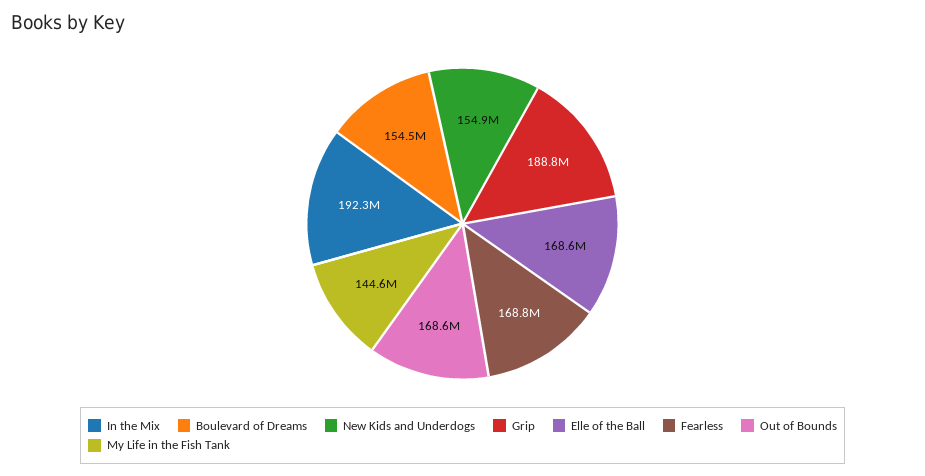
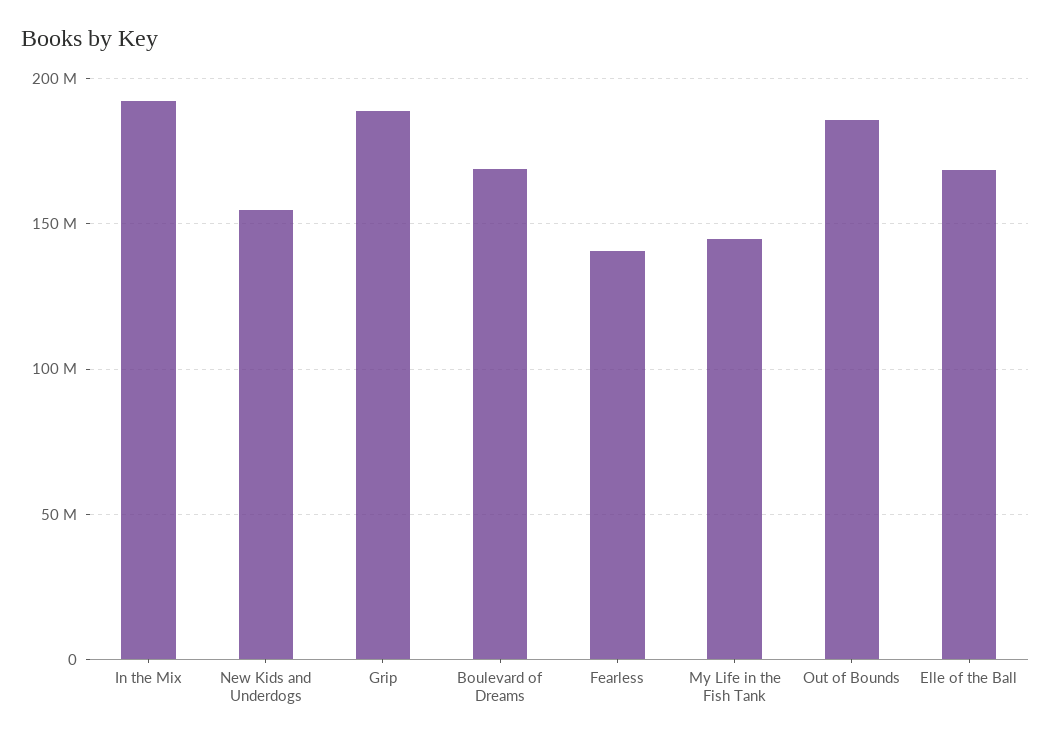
Boulevard of Dreams: 154500000 -> 170000000
Fearless: 168800000 -> 140000000
Out of Bounds: 168600000 -> 185000000

